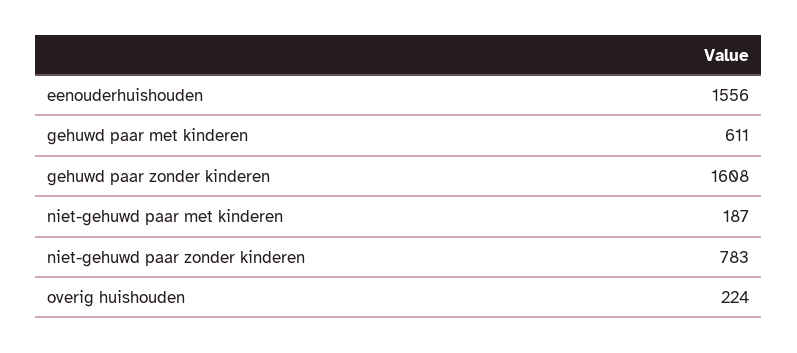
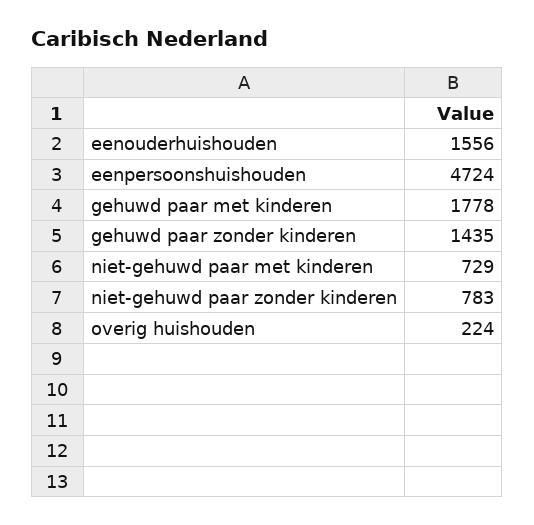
gehuwd paar met kinderen: 611 -> 1778
gehuwd paar zonder kinderen: 1608 -> 1435
niet-gehuwd paar met kinderen: 187 -> 729
eenpersoonshuishouden: none -> 4724

